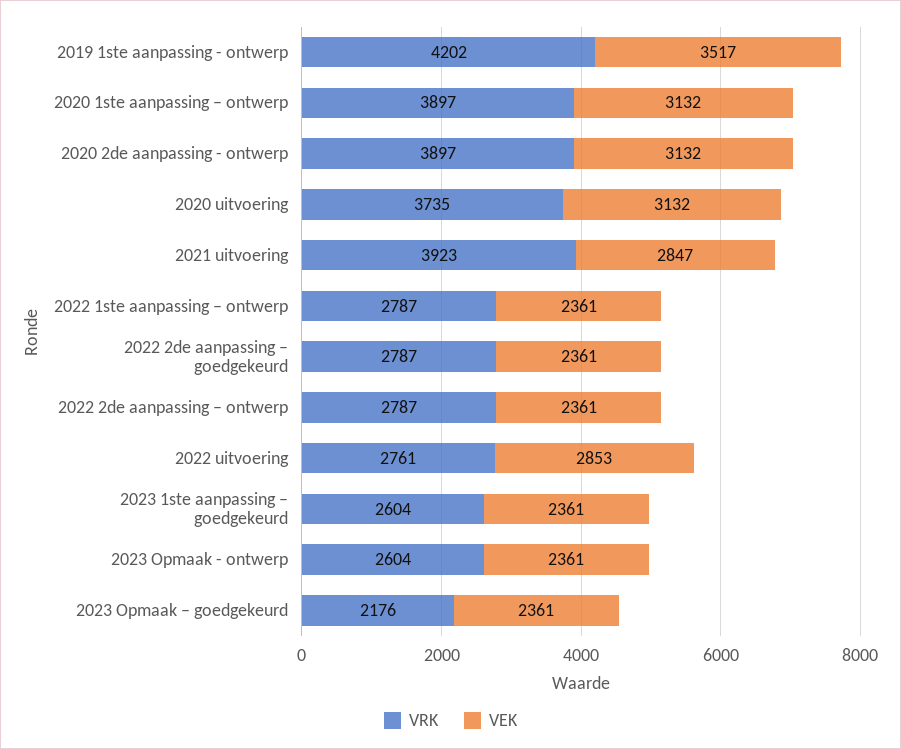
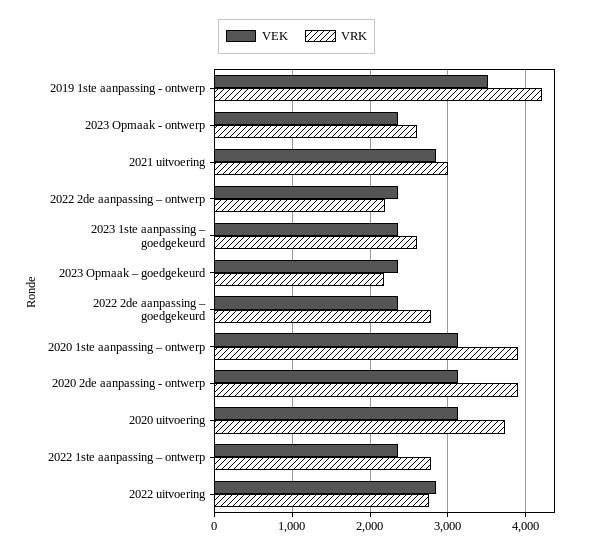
VRK, 2021 uitvoering: 3923 -> 3000
VRK, 2022 2de aanpassing – ontwerp: 2787 -> 2200

